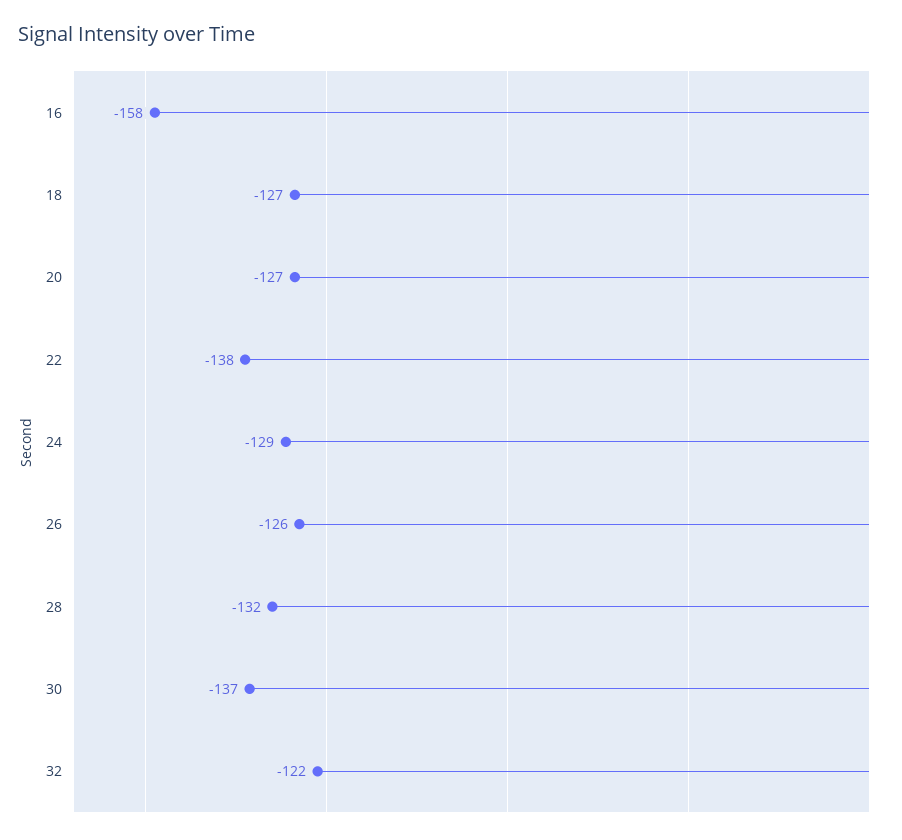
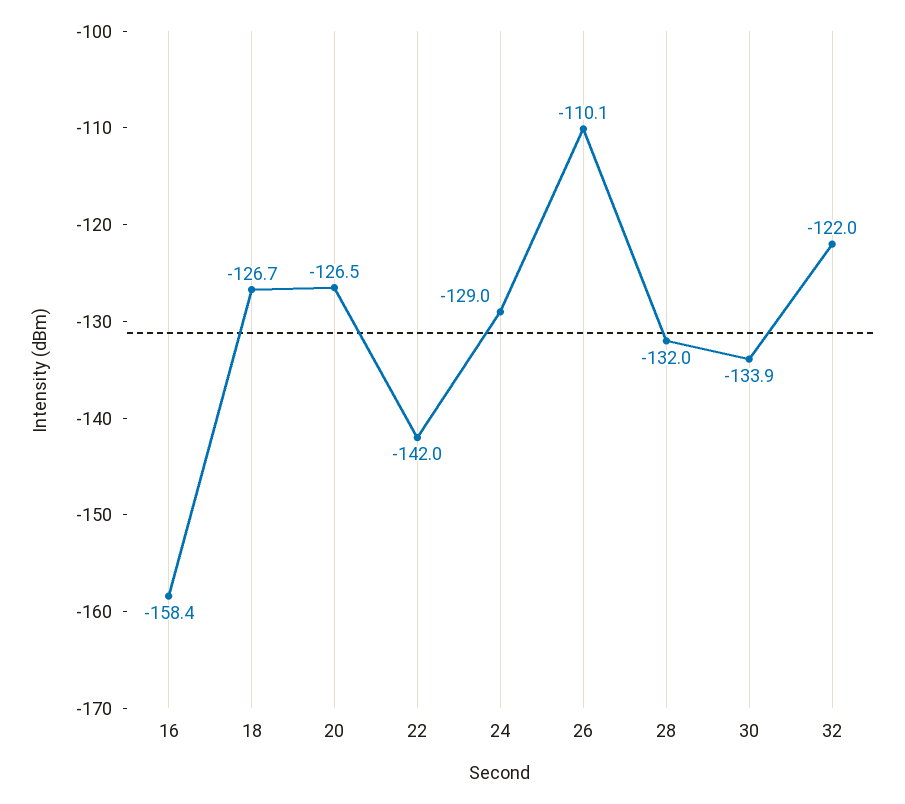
22: -138 -> -142
26: -126 -> -110.1
30: -137 -> -133.9

